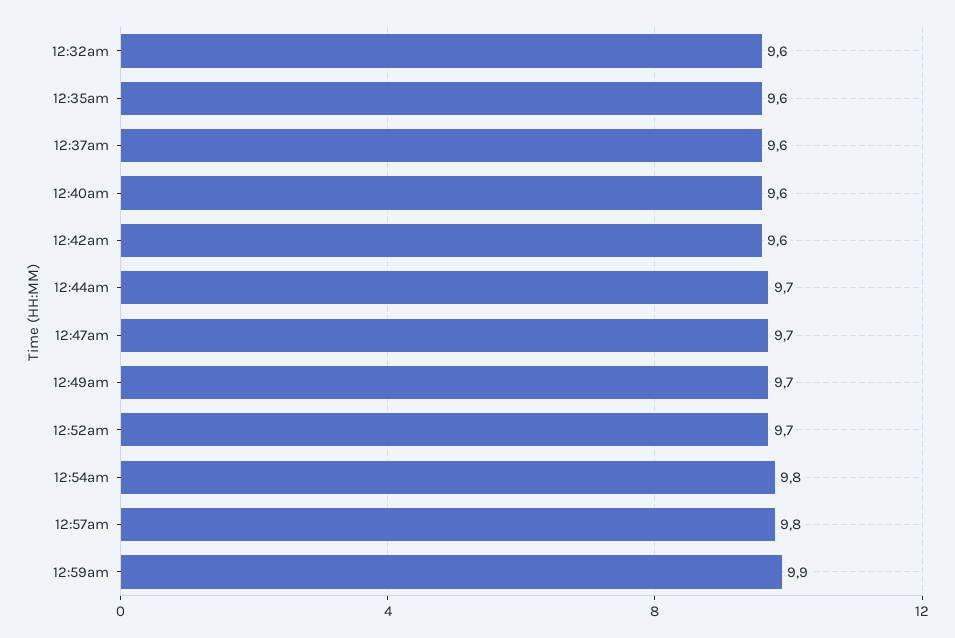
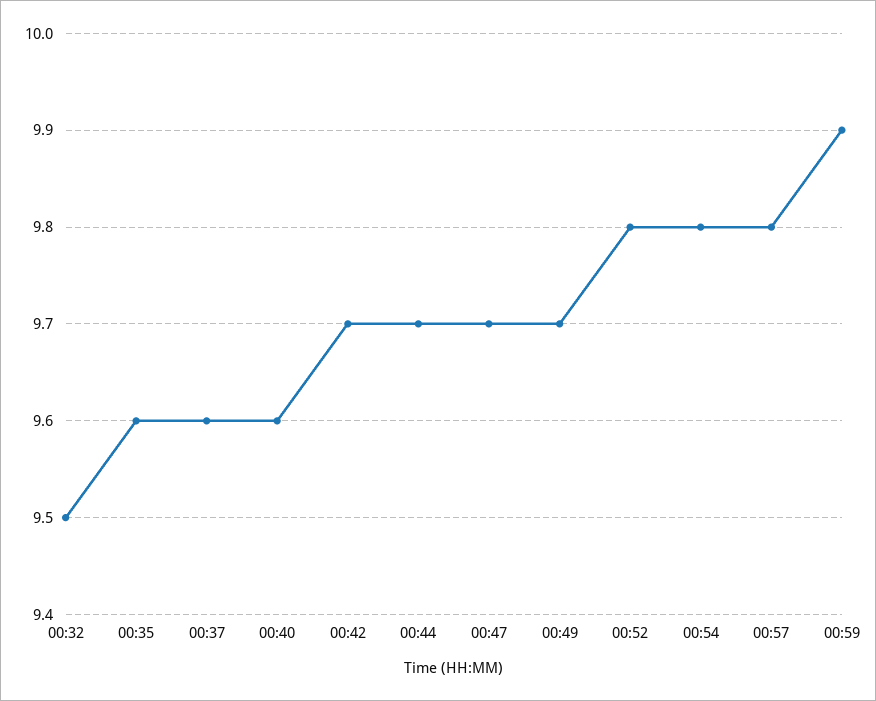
12:32am: 9.6 -> 9.5
12:42am: 9.6 -> 9.7
12:52am: 9.7 -> 9.8

